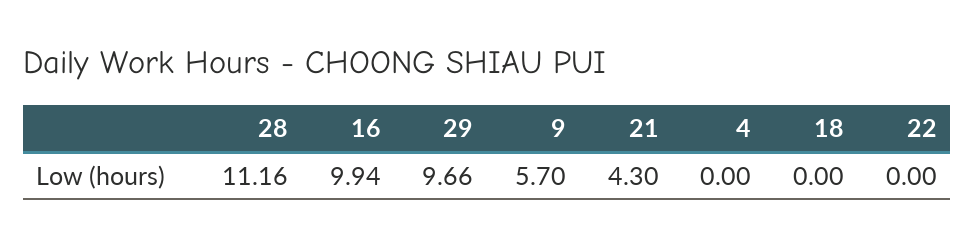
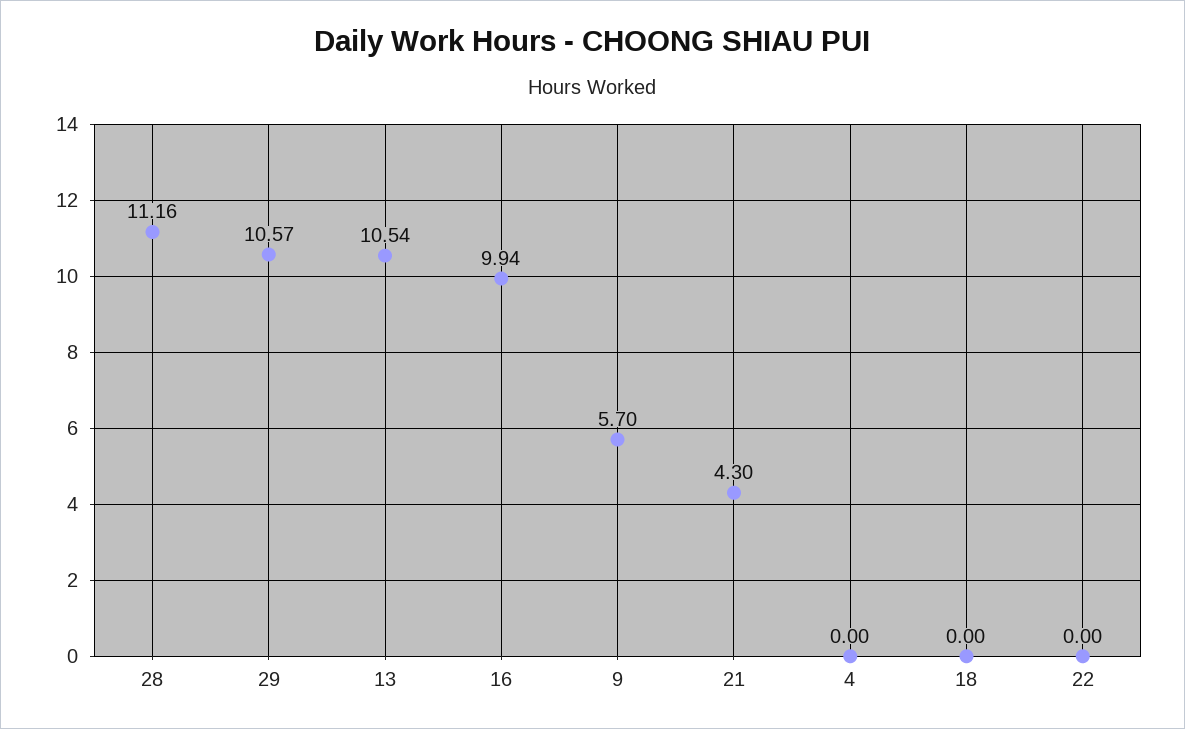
29: 9.66 -> 10.57
13: none -> 10.54

